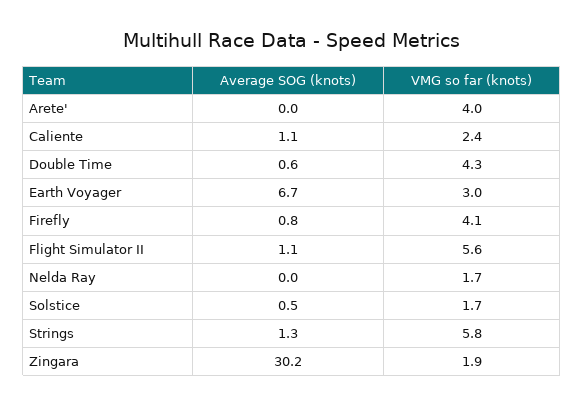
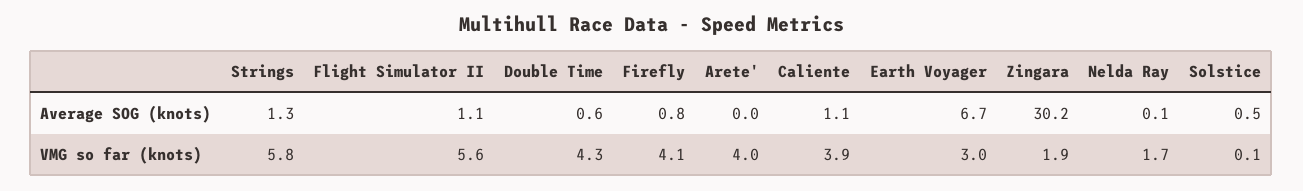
VMG so far (knots), Caliente: 2.4 -> 3.9
Average SOG (knots), Nelda Ray: 0 -> 0.1
VMG so far (knots), Solstice: 1.7 -> 0.1

